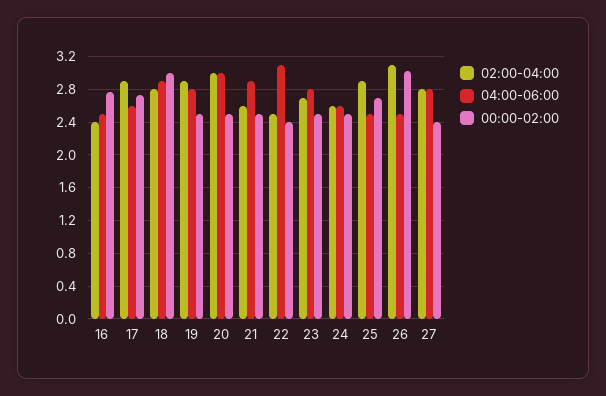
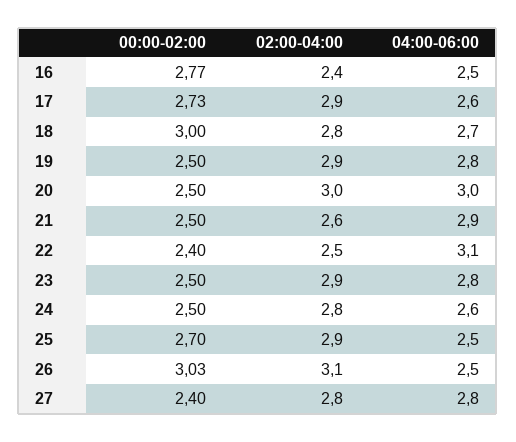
04:00-06:00, 18: 2.9 -> 2.7
02:00-04:00, 23: 2.7 -> 2.9
02:00-04:00, 24: 2.6 -> 2.8

